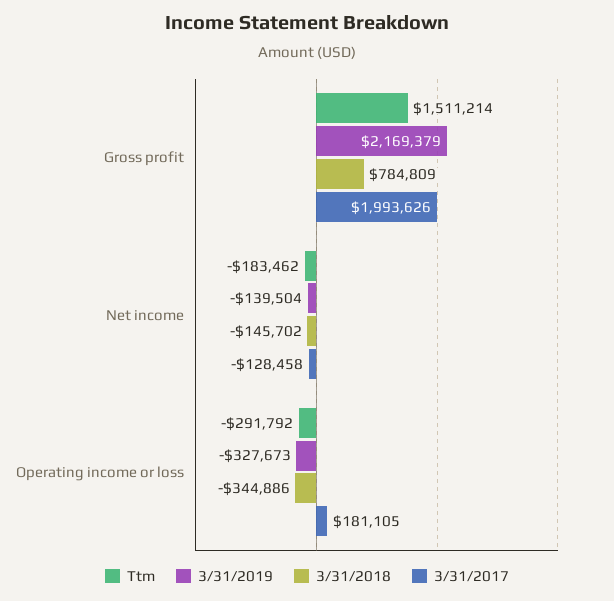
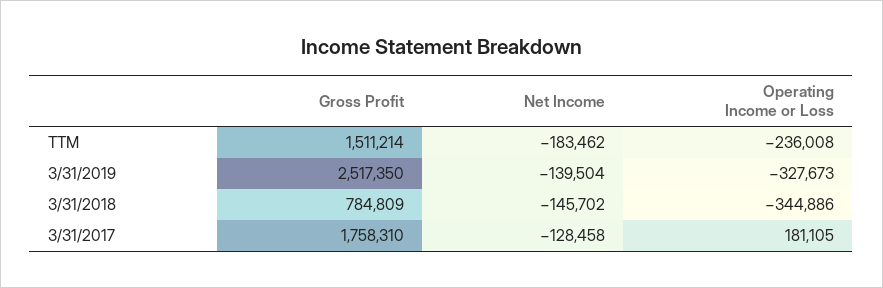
3/31/2019, Gross profit: 2169379 -> 2517350
3/31/2017, Gross profit: 1993626 -> 1758310
Ttm, Operating income or loss: -291792 -> -236008

